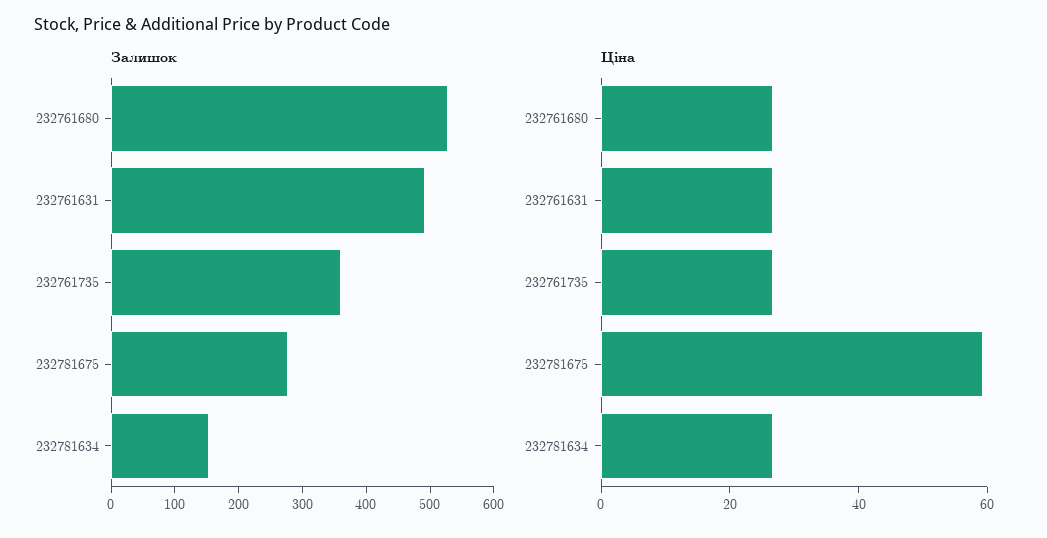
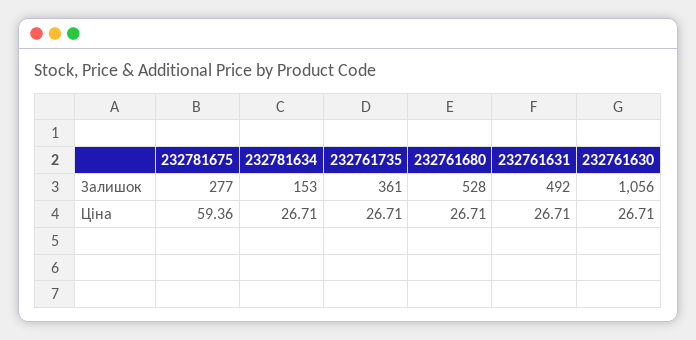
Залишок, 232761630: none -> 1056
Ціна, 232761630: none -> 26.71

